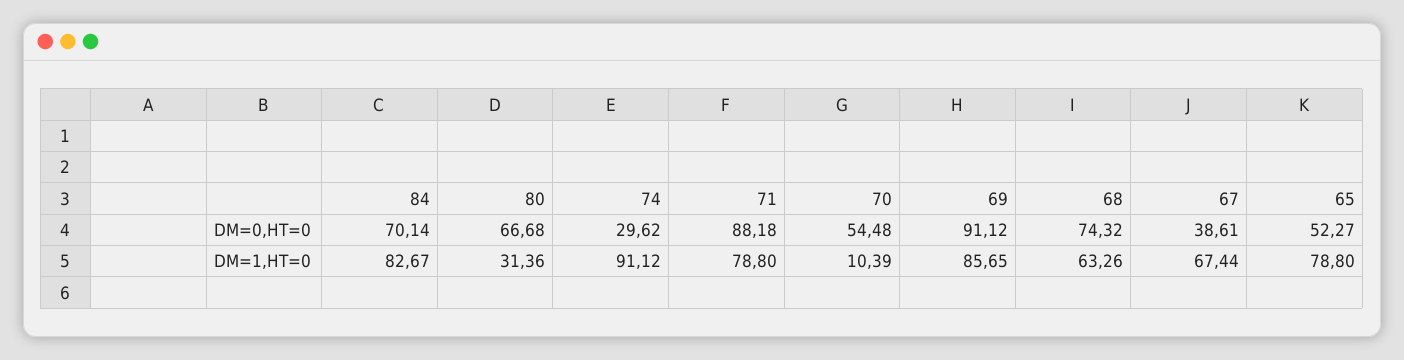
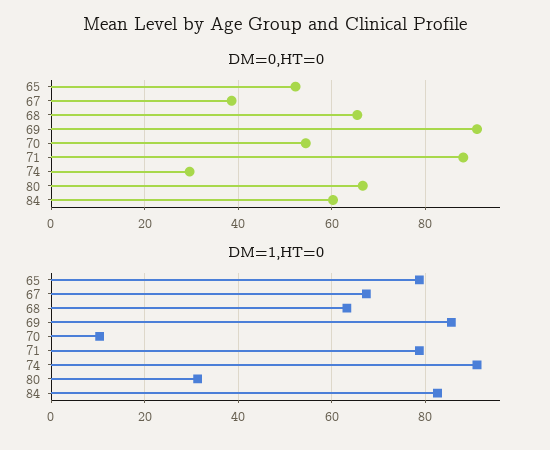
DM=0,HT=0, 84: 70.14 -> 60
DM=0,HT=0, 68: 74.32 -> 66

